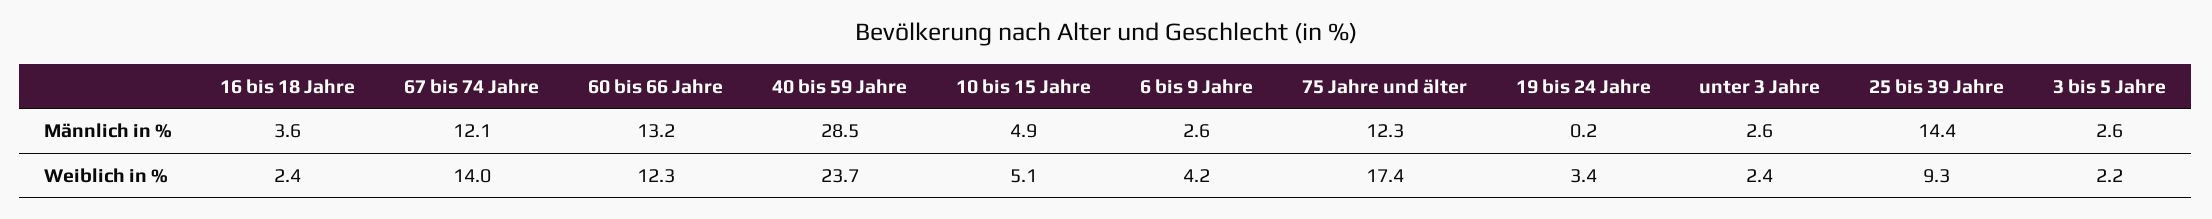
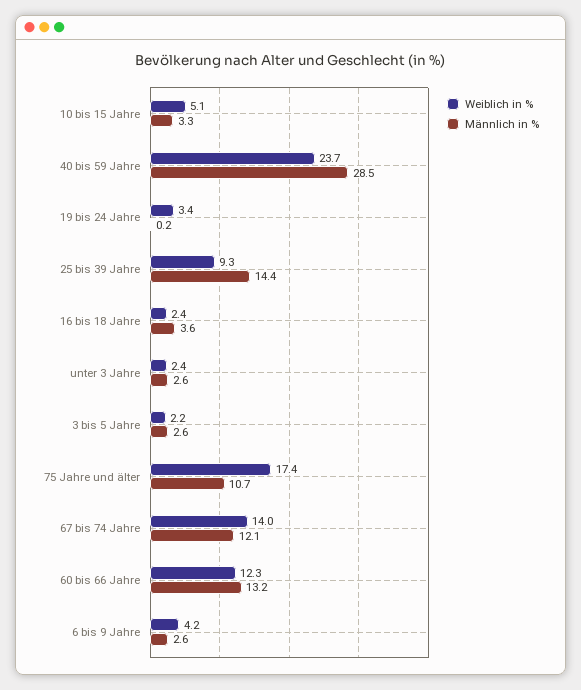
Männlich in %, 10 bis 15 Jahre: 4.9 -> 3.3
Männlich in %, 75 Jahre und älter: 12.3 -> 10.7

